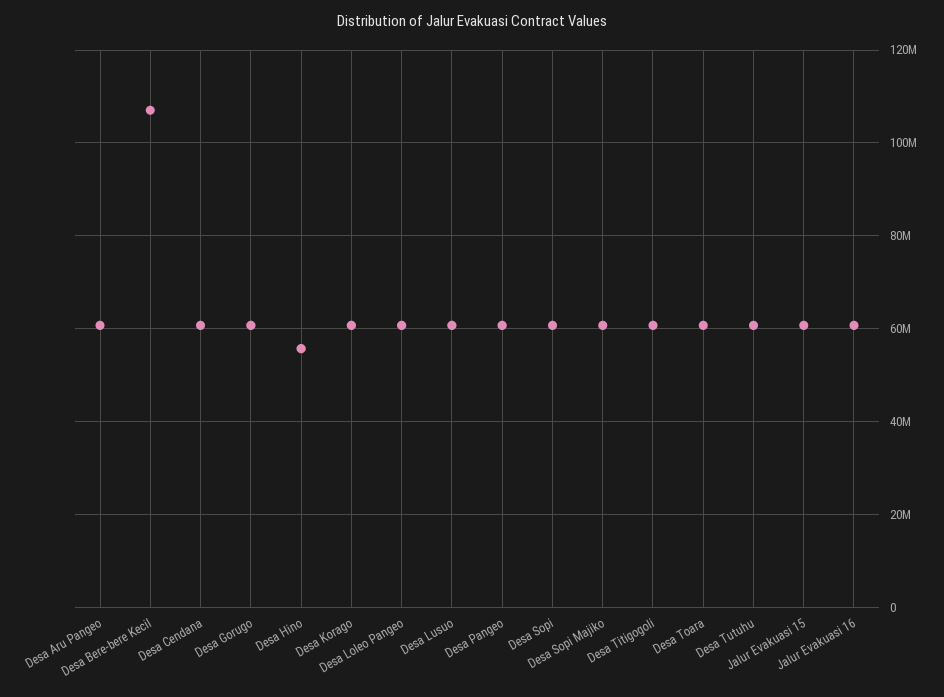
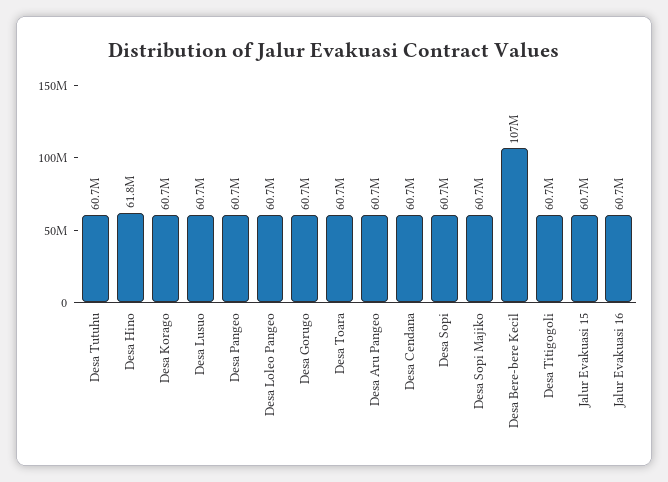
Desa Hino: 56000000 -> 61800000

